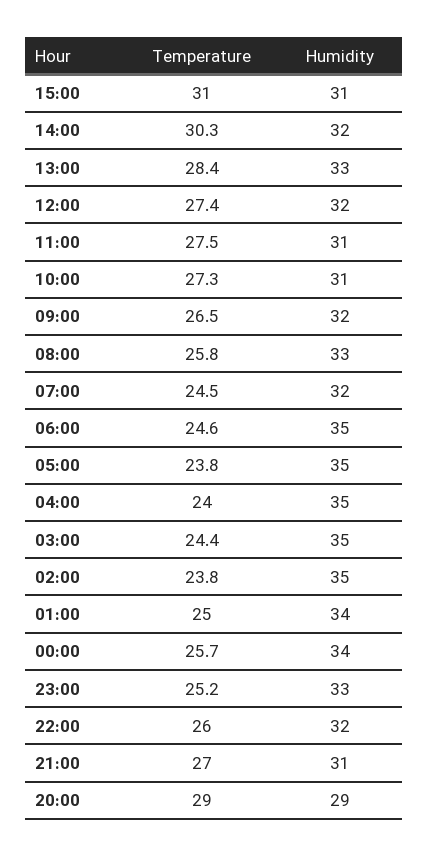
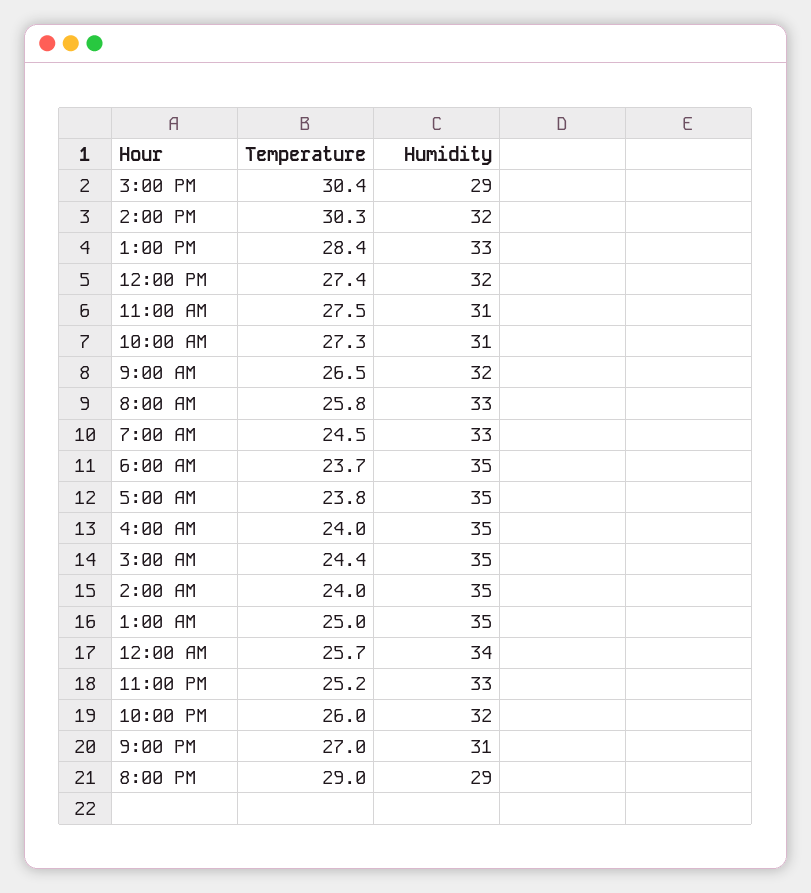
Temperature, 15:00: 31 -> 30.4
Humidity, 15:00: 31 -> 29
Humidity, 07:00: 32 -> 33
Temperature, 06:00: 24.6 -> 23.7
Temperature, 02:00: 23.8 -> 24
Humidity, 01:00: 34 -> 35

